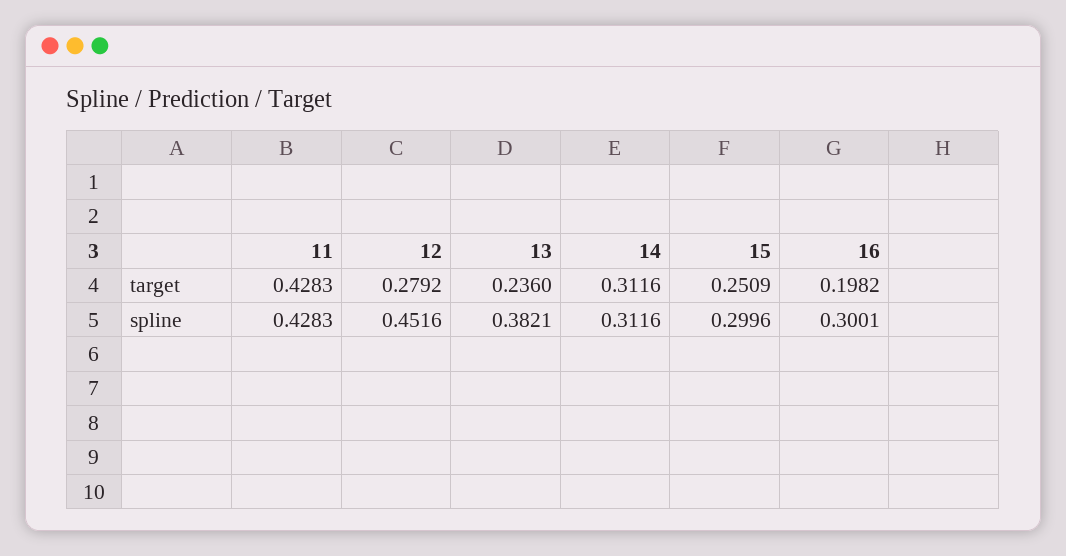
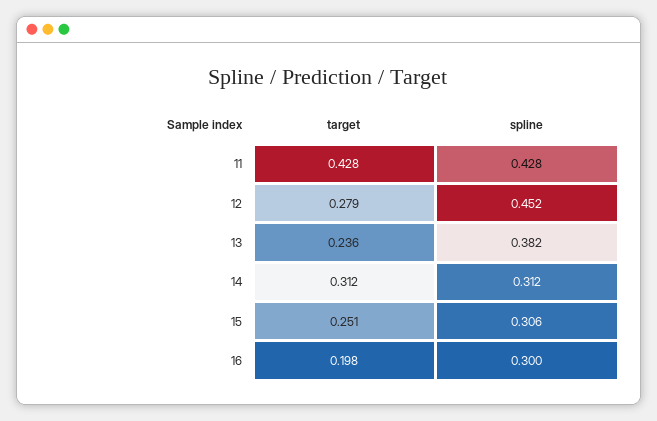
15, spline: 0.2996 -> 0.306

